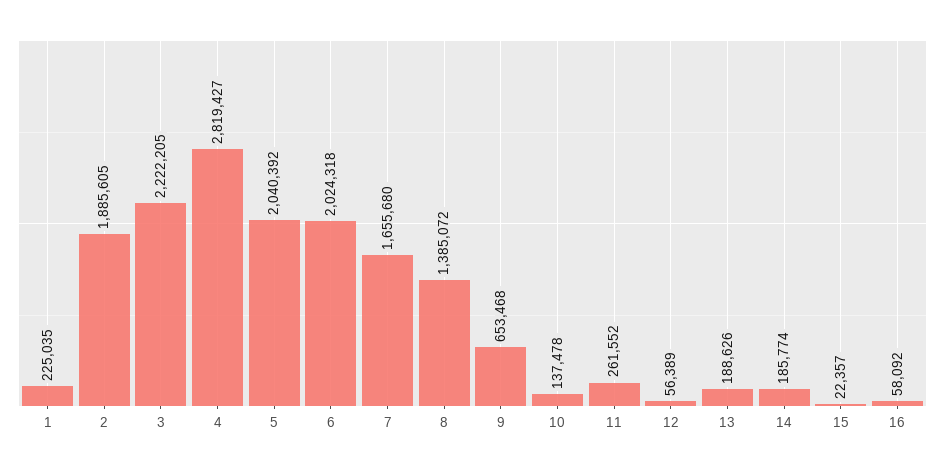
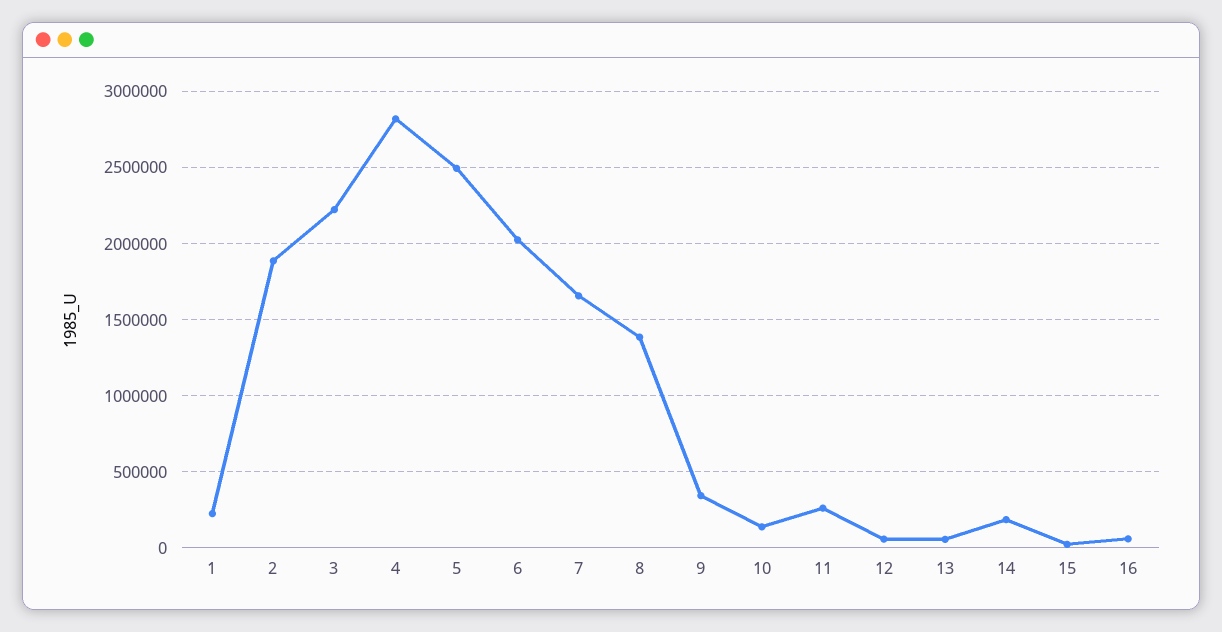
5: 2040392 -> 2500000
9: 653468 -> 350000
13: 188626 -> 50000

